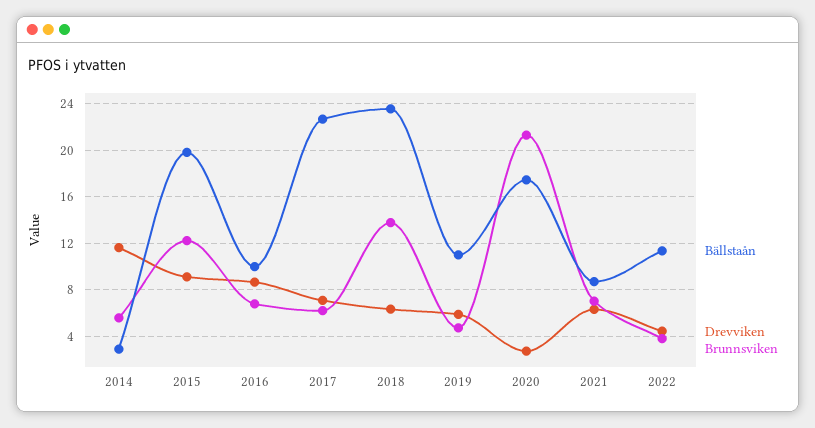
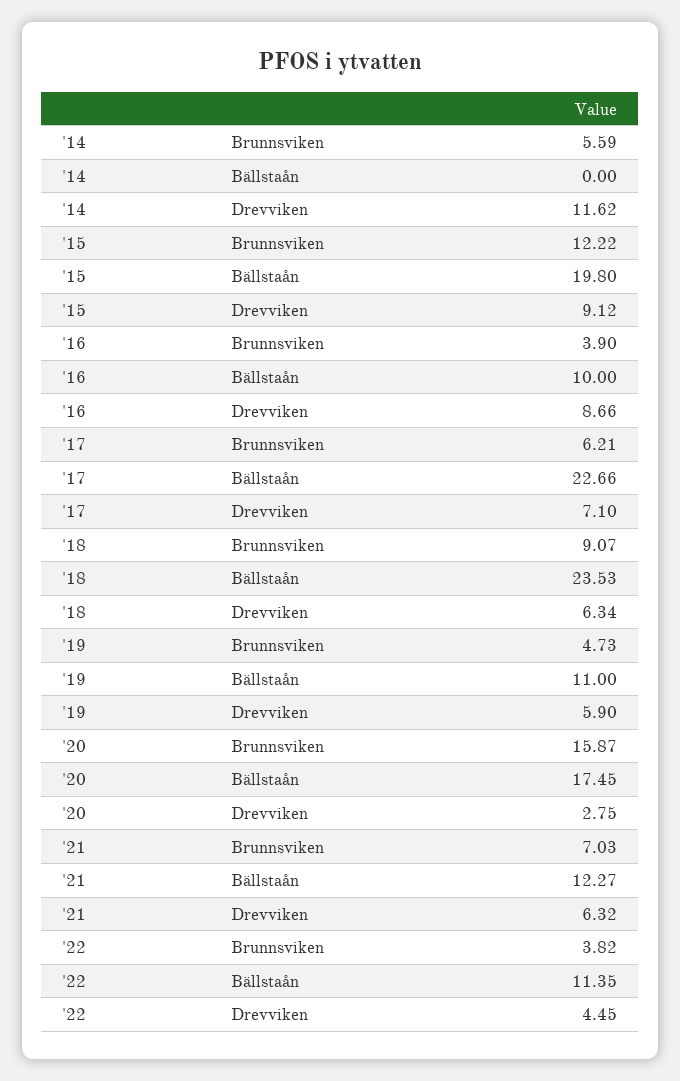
Bällstaån, 2014: 3 -> 0
Brunnsviken, 2016: 7 -> 3.9
Brunnsviken, 2018: 14 -> 9.07
Brunnsviken, 2020: 21 -> 15.87
Bällstaån, 2021: 9 -> 12.27

